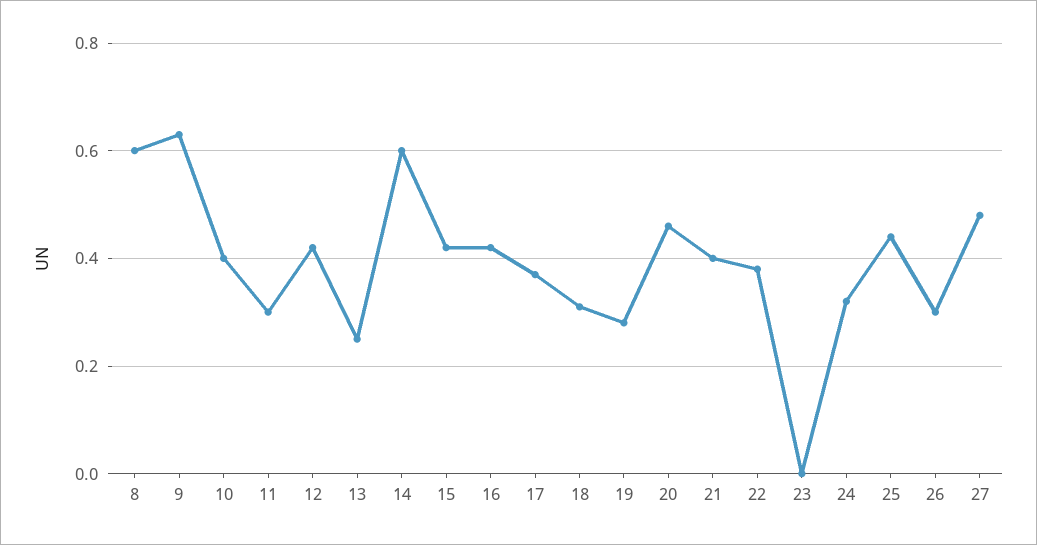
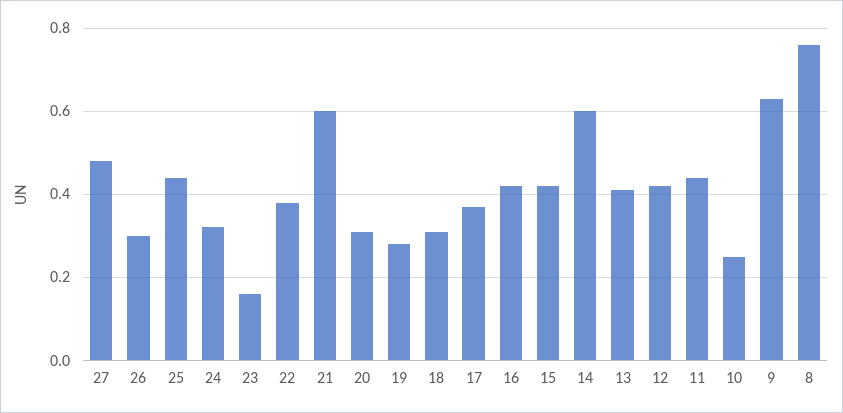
8: 0.6 -> 0.75
10: 0.4 -> 0.25
11: 0.3 -> 0.45
13: 0.25 -> 0.4
20: 0.45 -> 0.3
21: 0.4 -> 0.6
23: 0 -> 0.15

